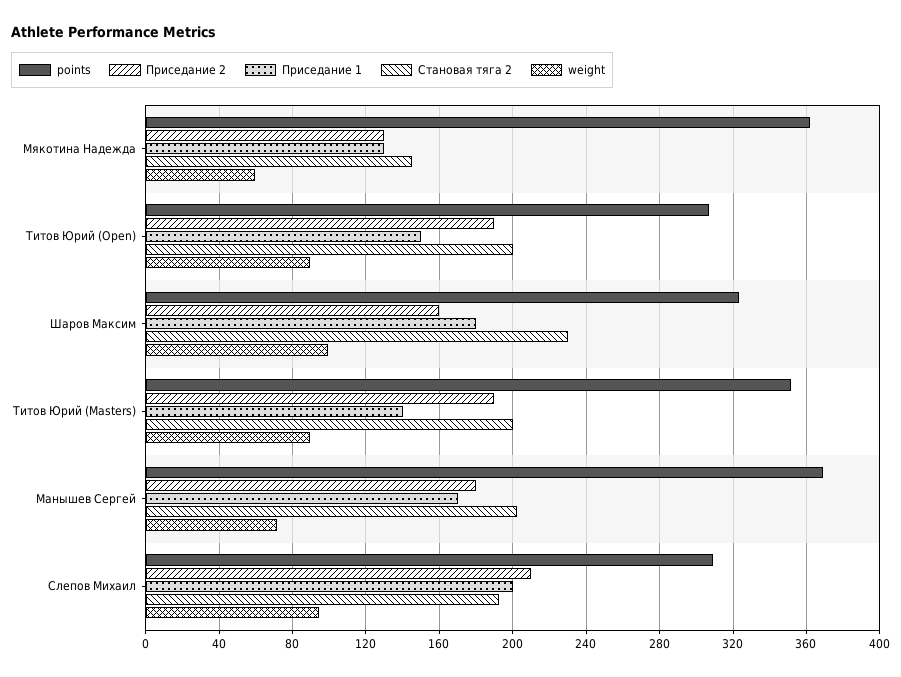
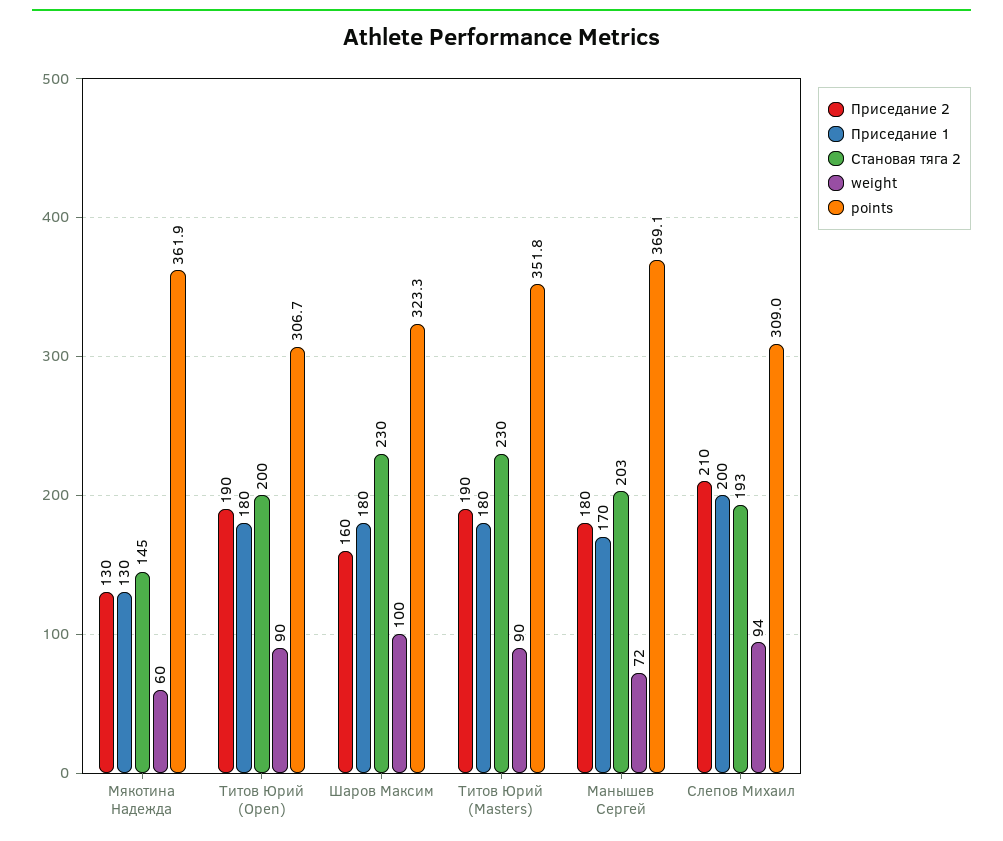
Приседание 1, Титов Юрий (Open): 150 -> 180
Приседание 1, Титов Юрий (Masters): 140 -> 180
Становая тяга 2, Титов Юрий (Masters): 200 -> 230

